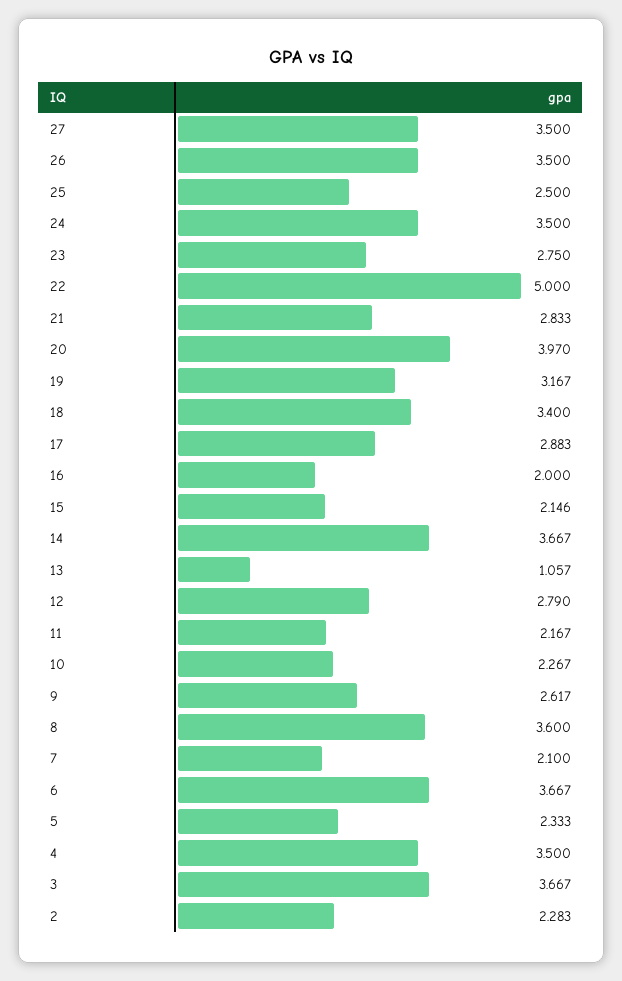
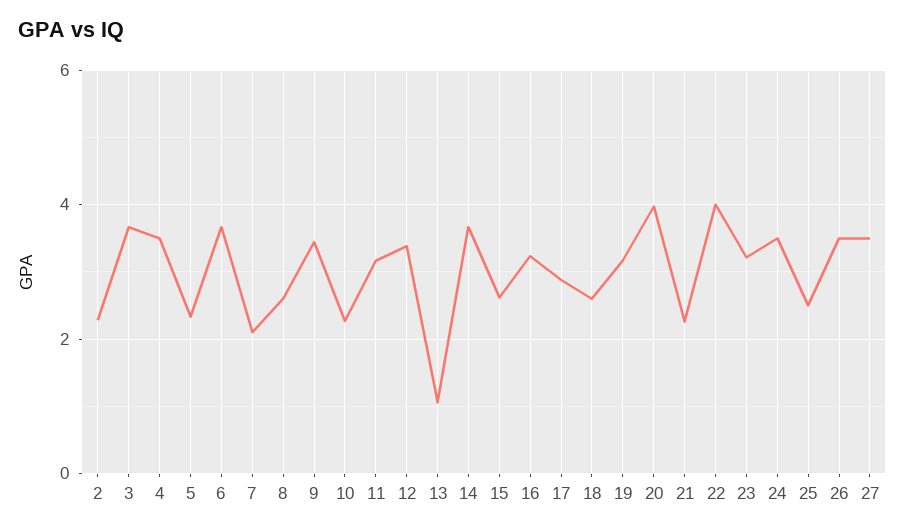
23: 2.75 -> 3.2
22: 5 -> 4
21: 2.833 -> 2.2
18: 3.4 -> 2.6
16: 2 -> 3.2
15: 2.146 -> 2.6
12: 2.79 -> 3.4
11: 2.167 -> 3.2
9: 2.617 -> 3.4
8: 3.6 -> 2.6

